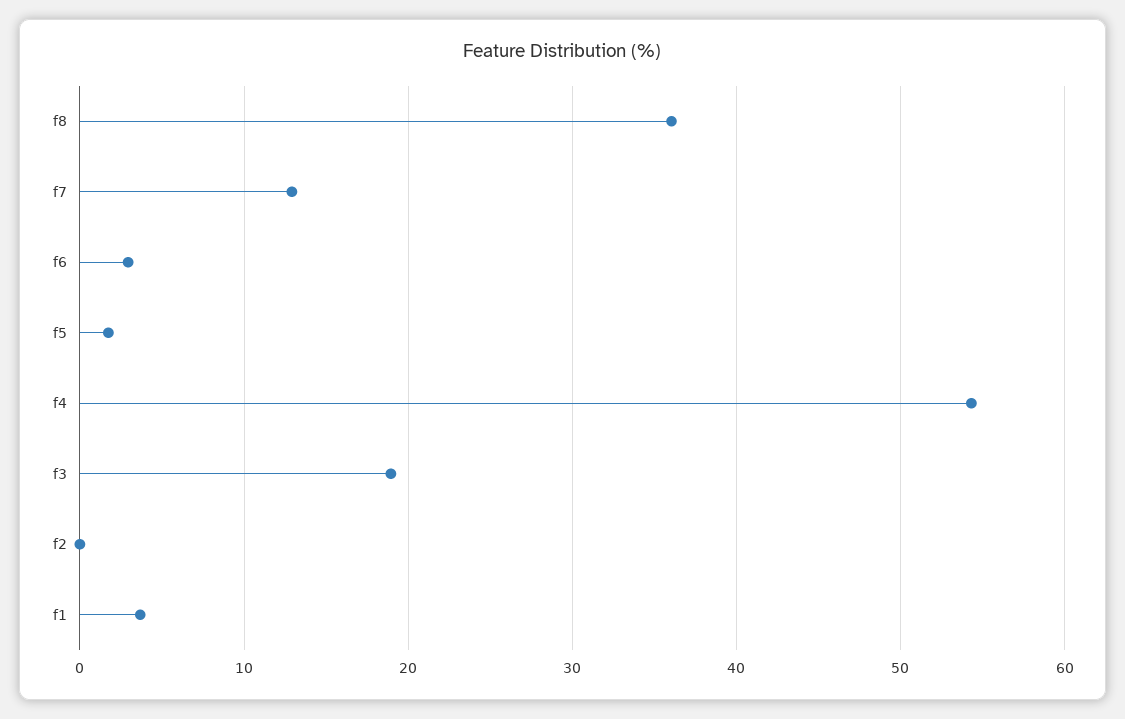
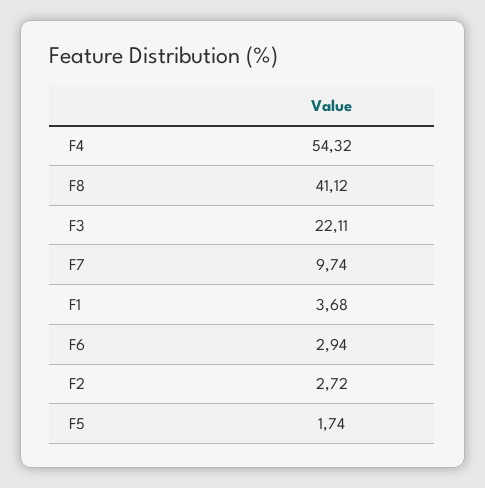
f8: 36 -> 41.12
f7: 13 -> 9.74
f3: 19 -> 22.11
f2: 0 -> 2.72

